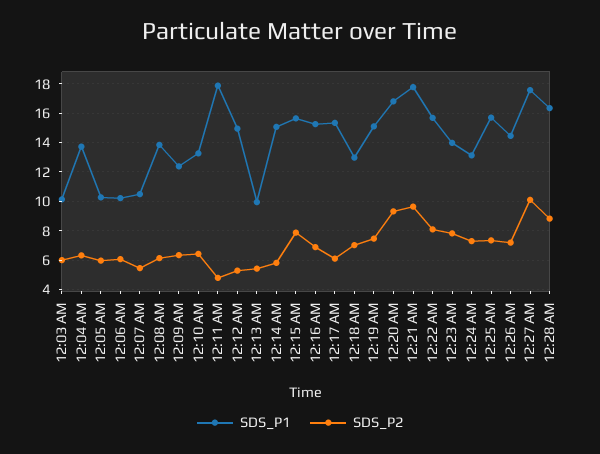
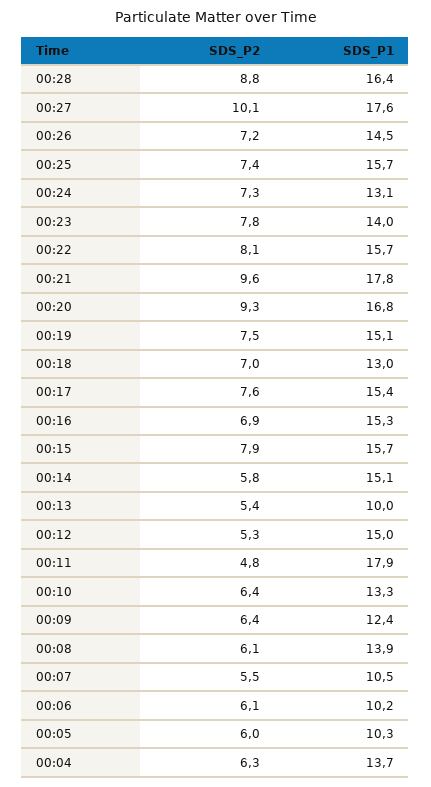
SDS_P1, 12:03 AM: 10 -> none
SDS_P2, 12:03 AM: 6 -> none
SDS_P2, 12:17 AM: 6 -> 7.6

